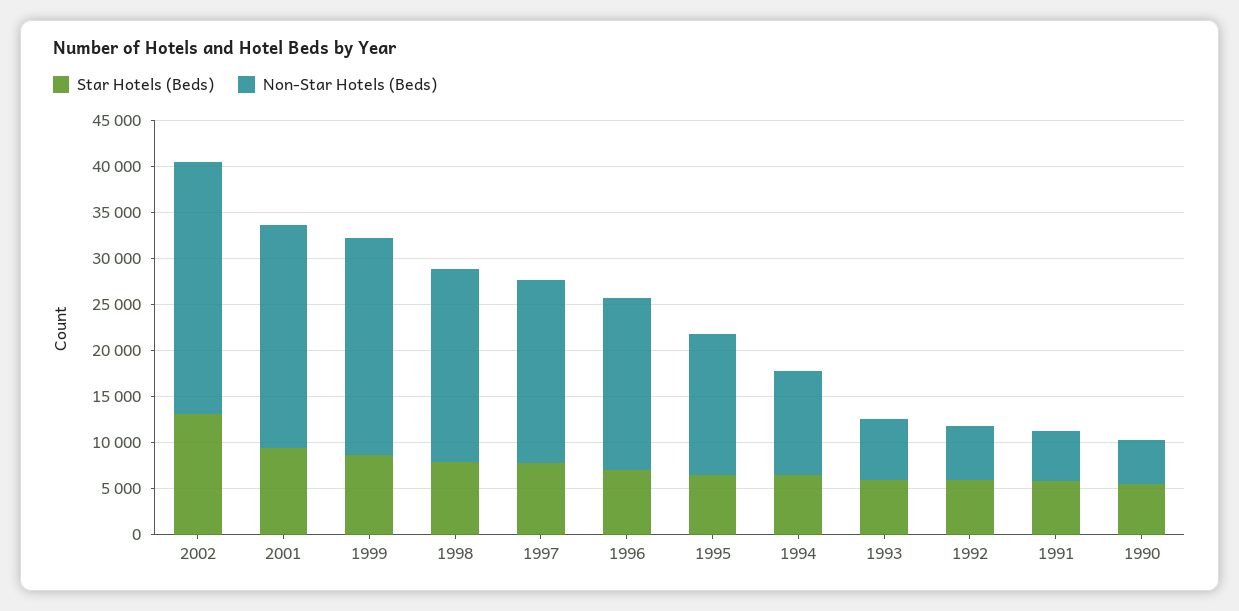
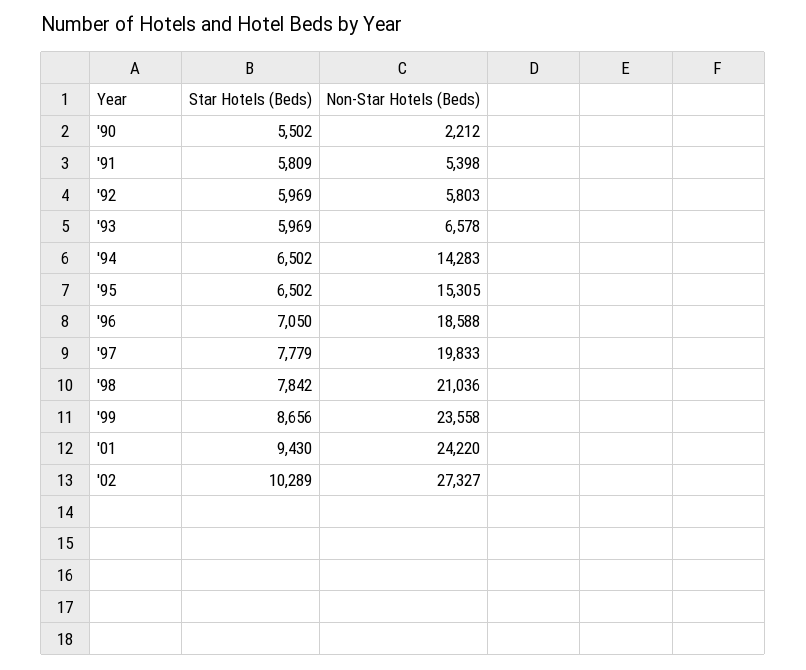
Star Hotels (Beds), 2002: 13000 -> 10289
Non-Star Hotels (Beds), 1994: 11000 -> 14283
Non-Star Hotels (Beds), 1990: 5000 -> 2212

